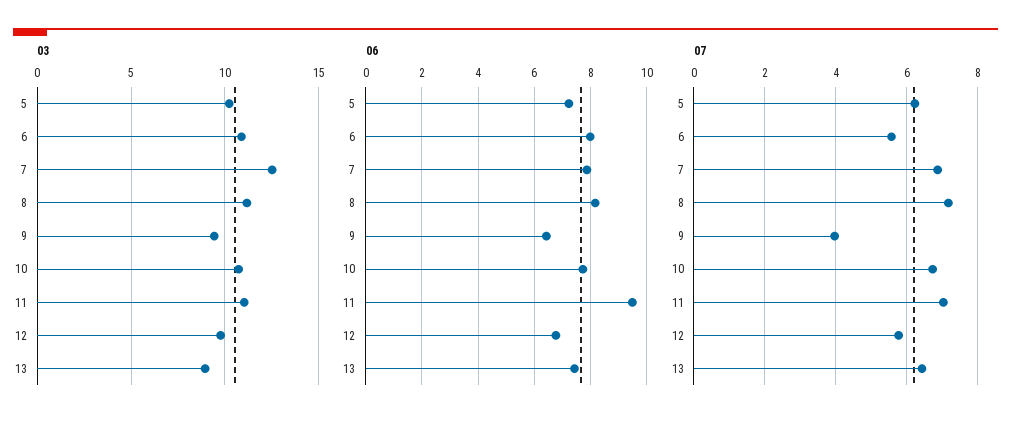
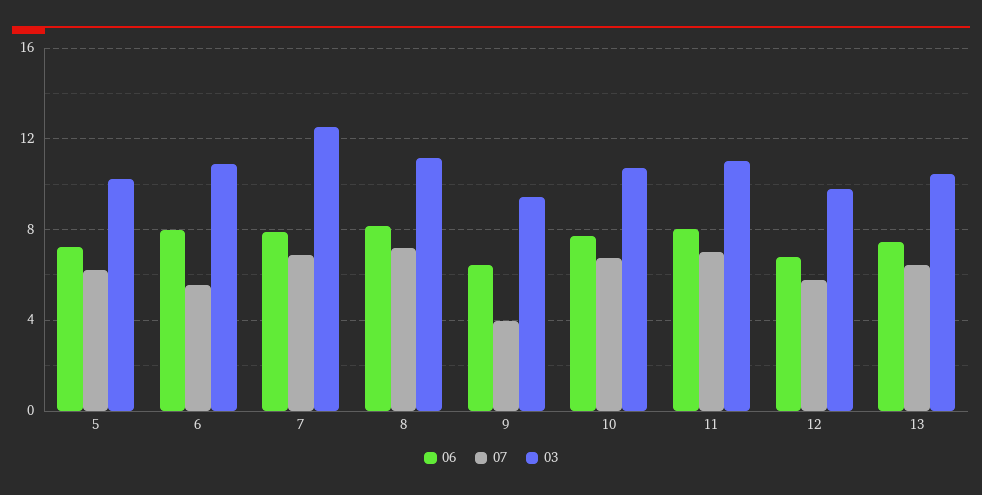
03, 13: 9 -> 10.5
06, 11: 9.5 -> 8

